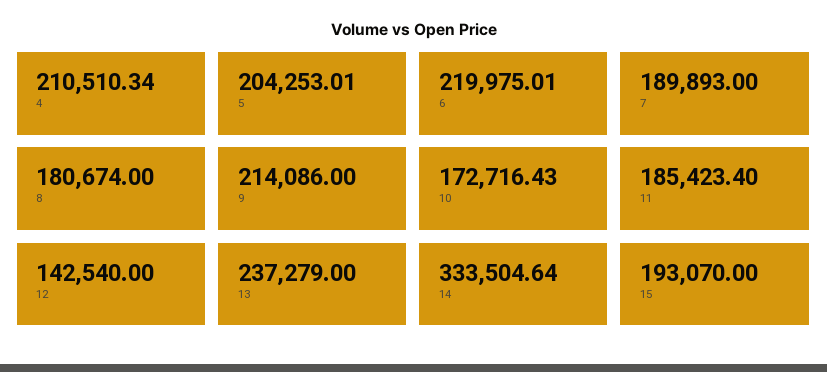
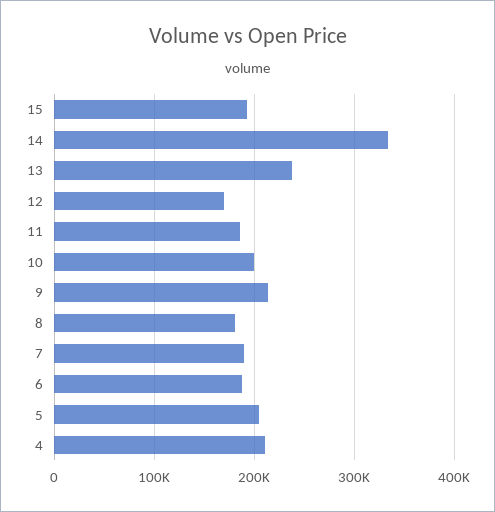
6: 219975.01 -> 190000
10: 172716.43 -> 200000
12: 142540 -> 170000

